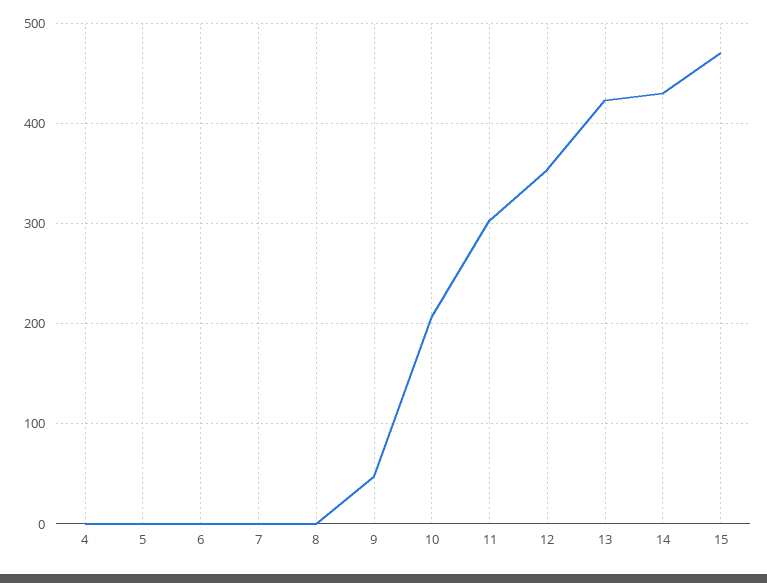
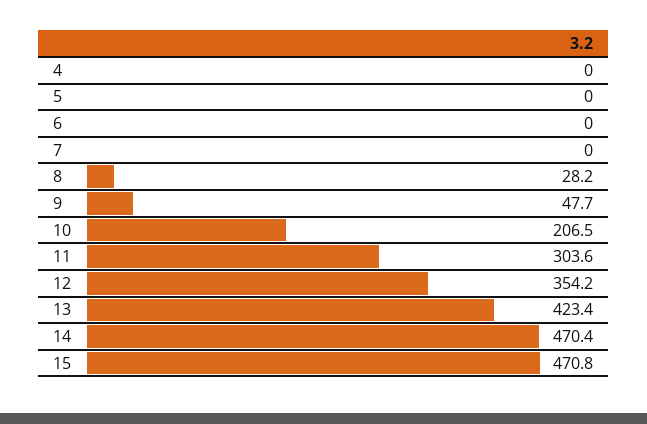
8: 0 -> 28.2
14: 430 -> 470.4

